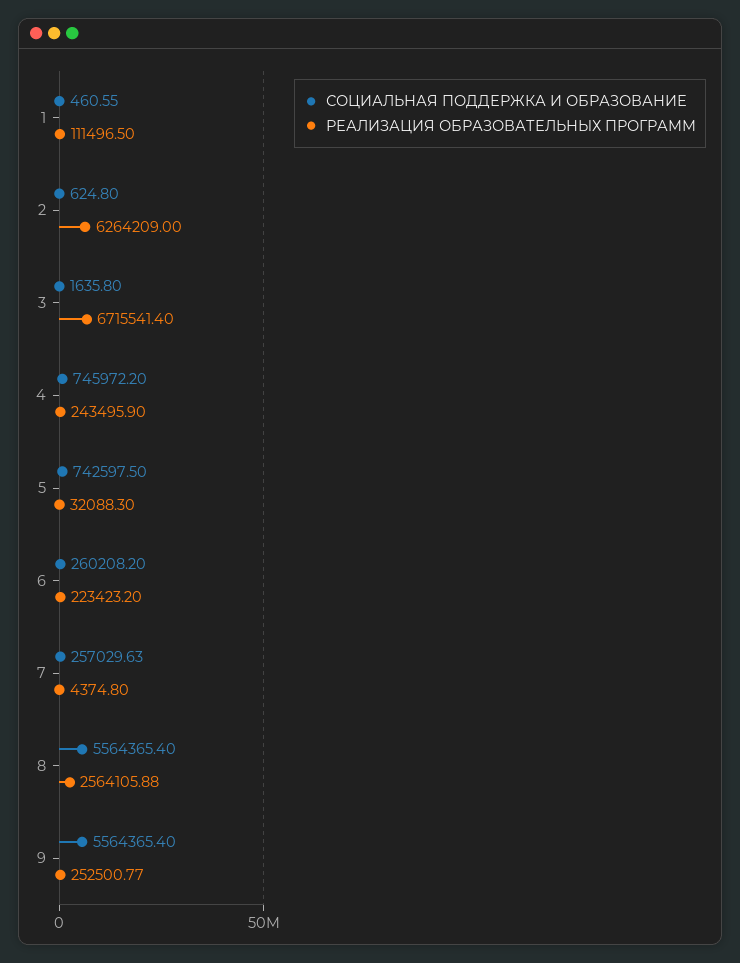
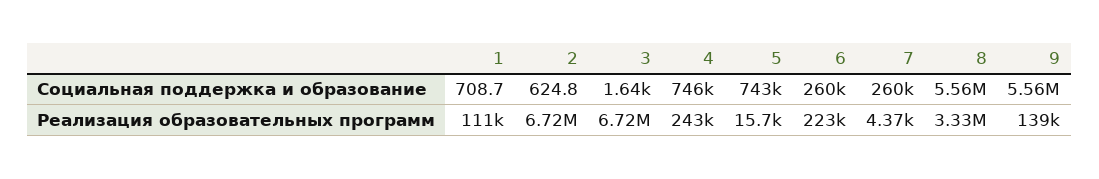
СОЦИАЛЬНАЯ ПОДДЕРЖКА И ОБРАЗОВАНИЕ, 1: 460.55 -> 708.7
РЕАЛИЗАЦИЯ ОБРАЗОВАТЕЛЬНЫХ ПРОГРАММ, 2: 6264209 -> 6720000
РЕАЛИЗАЦИЯ ОБРАЗОВАТЕЛЬНЫХ ПРОГРАММ, 5: 32088.3 -> 15700
СОЦИАЛЬНАЯ ПОДДЕРЖКА И ОБРАЗОВАНИЕ, 7: 257029.63 -> 260000
РЕАЛИЗАЦИЯ ОБРАЗОВАТЕЛЬНЫХ ПРОГРАММ, 8: 2564105.88 -> 3330000
РЕАЛИЗАЦИЯ ОБРАЗОВАТЕЛЬНЫХ ПРОГРАММ, 9: 252500.77 -> 139000

